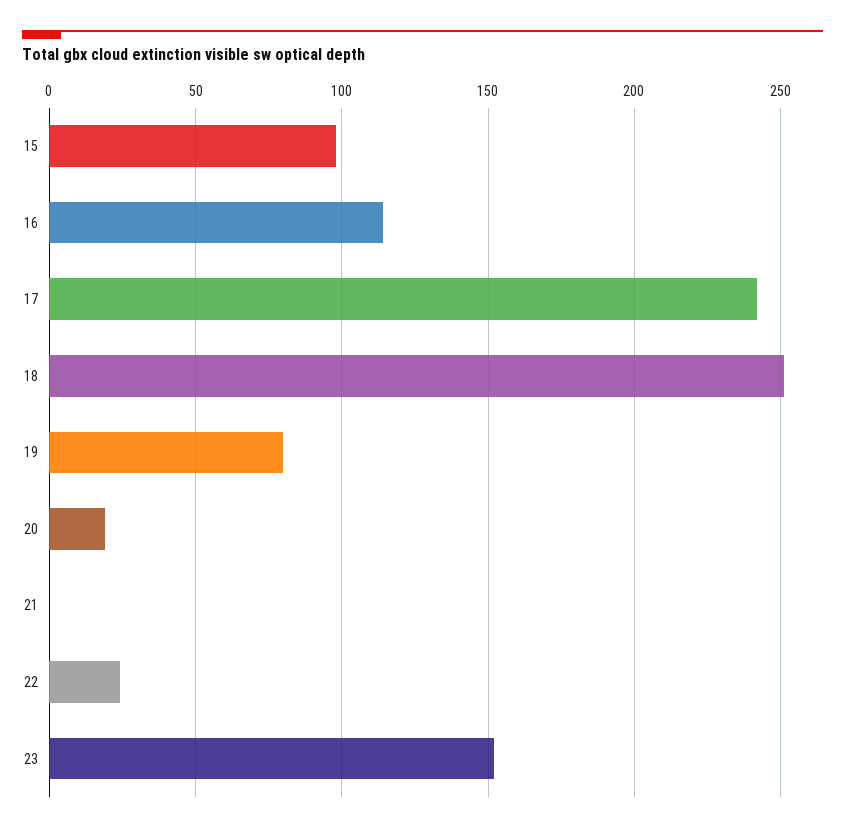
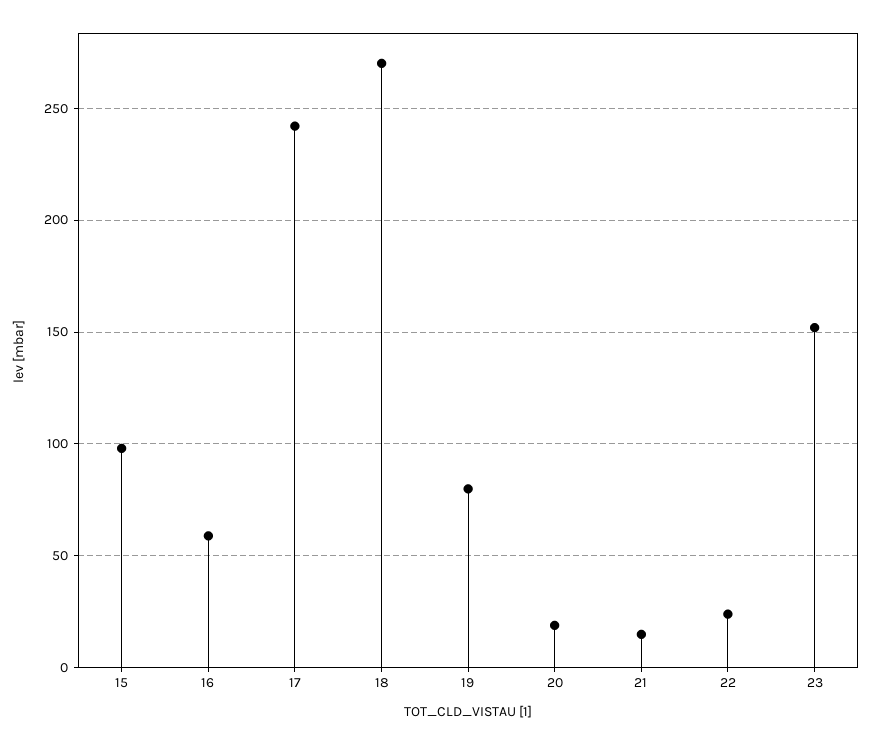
16: 115 -> 60
18: 250 -> 270
21: 0 -> 15

